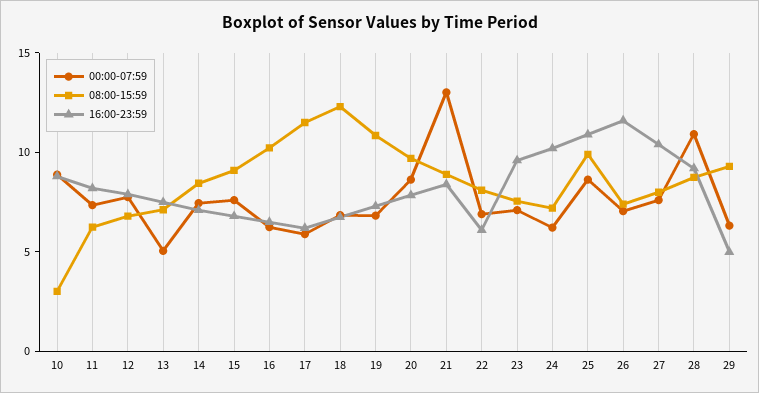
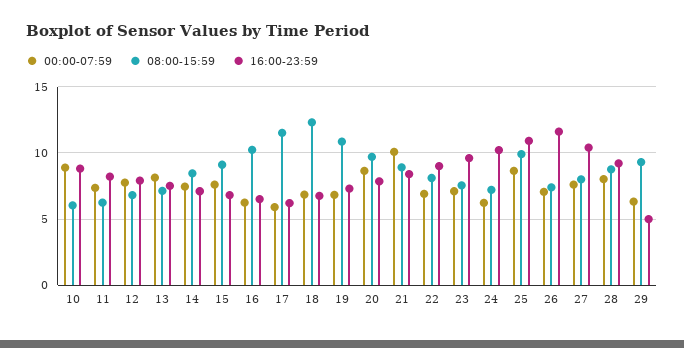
08:00-15:59, 10: 3 -> 6
00:00-07:59, 13: 5 -> 8
00:00-07:59, 21: 13 -> 10
16:00-23:59, 22: 6 -> 9
00:00-07:59, 28: 11 -> 8

